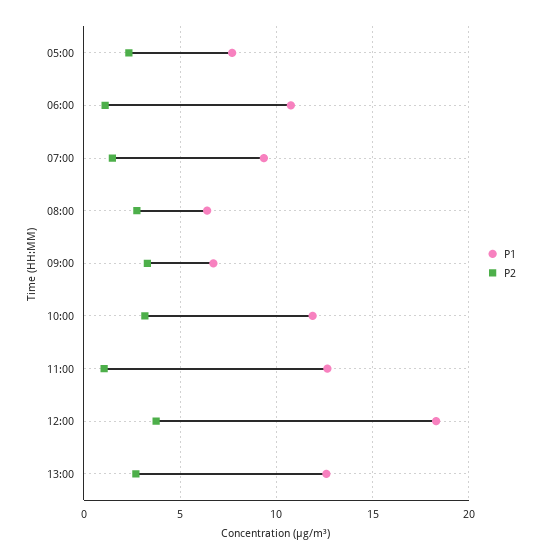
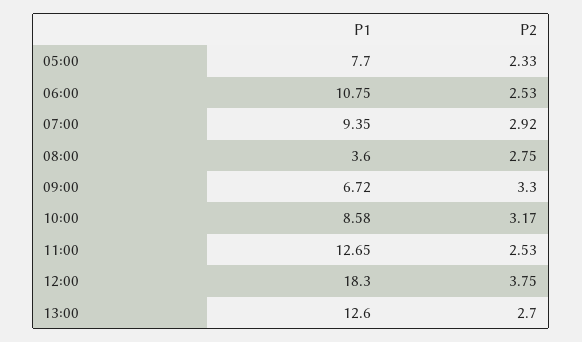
P2, 06:00: 1 -> 2.53
P2, 07:00: 1.5 -> 2.92
P1, 08:00: 6.5 -> 3.6
P1, 10:00: 12 -> 8.58
P2, 11:00: 1 -> 2.53

